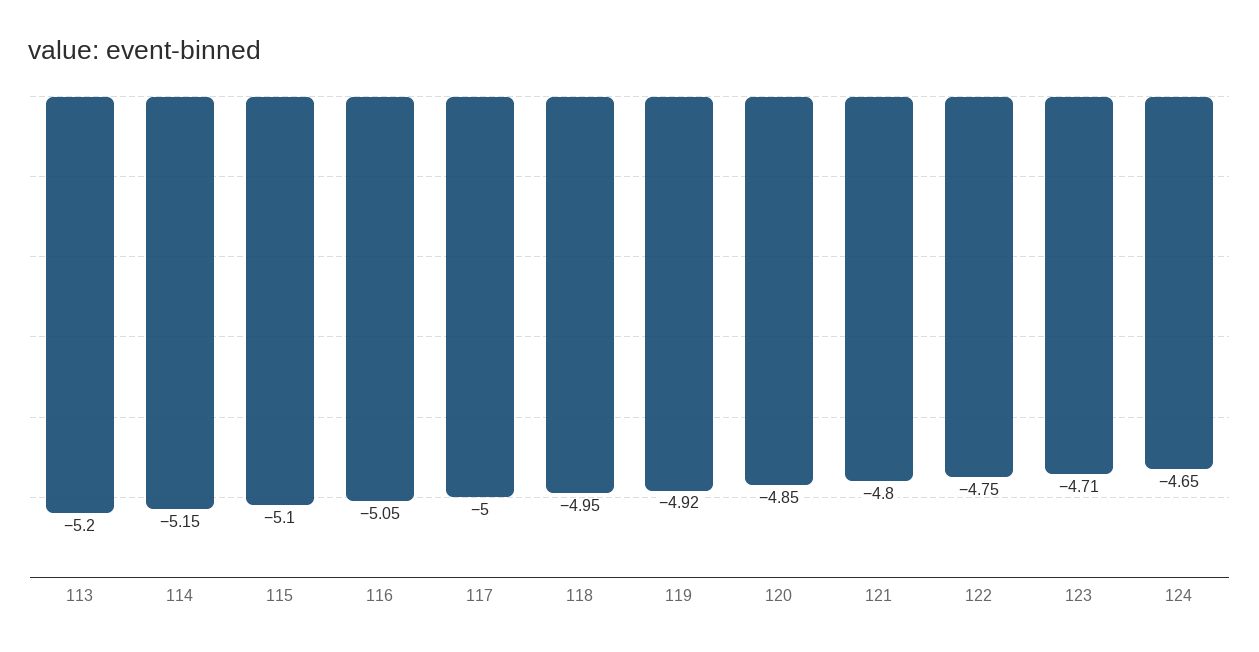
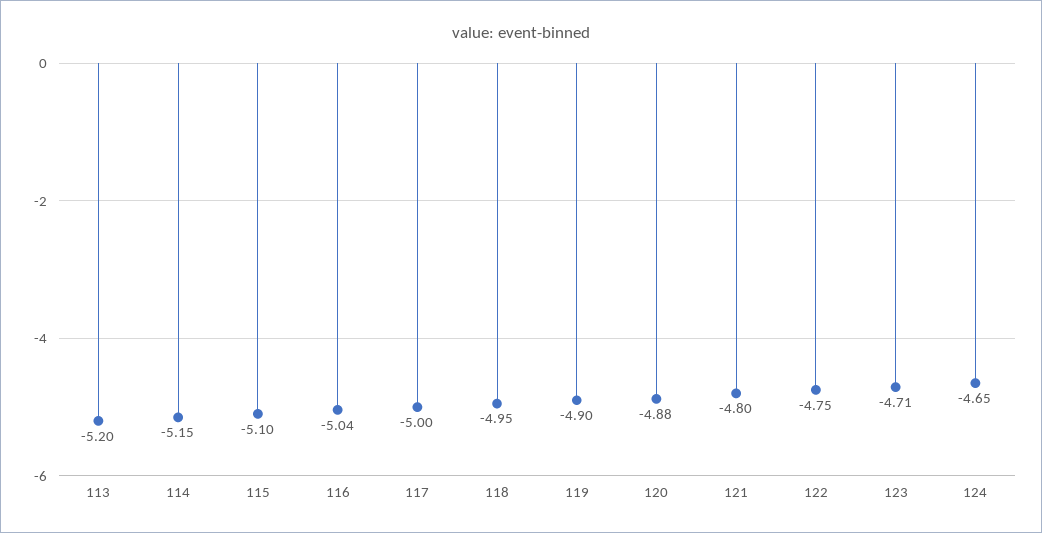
116: -5.05 -> -5.04
119: -4.92 -> -4.9
120: -4.85 -> -4.88

